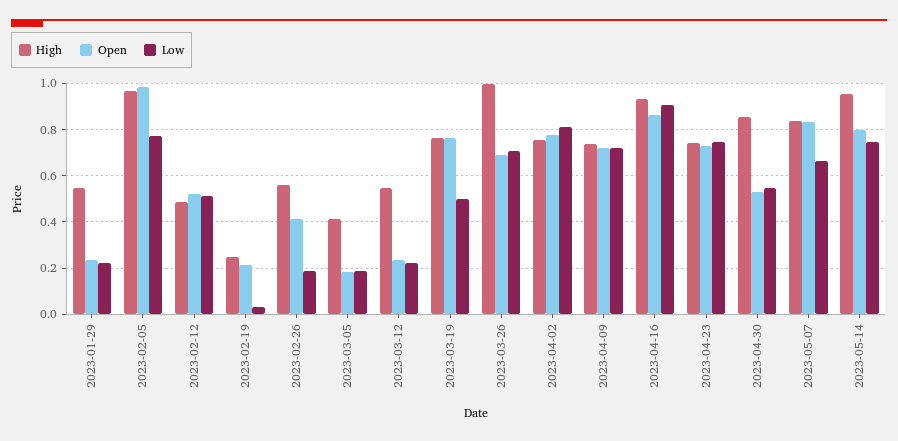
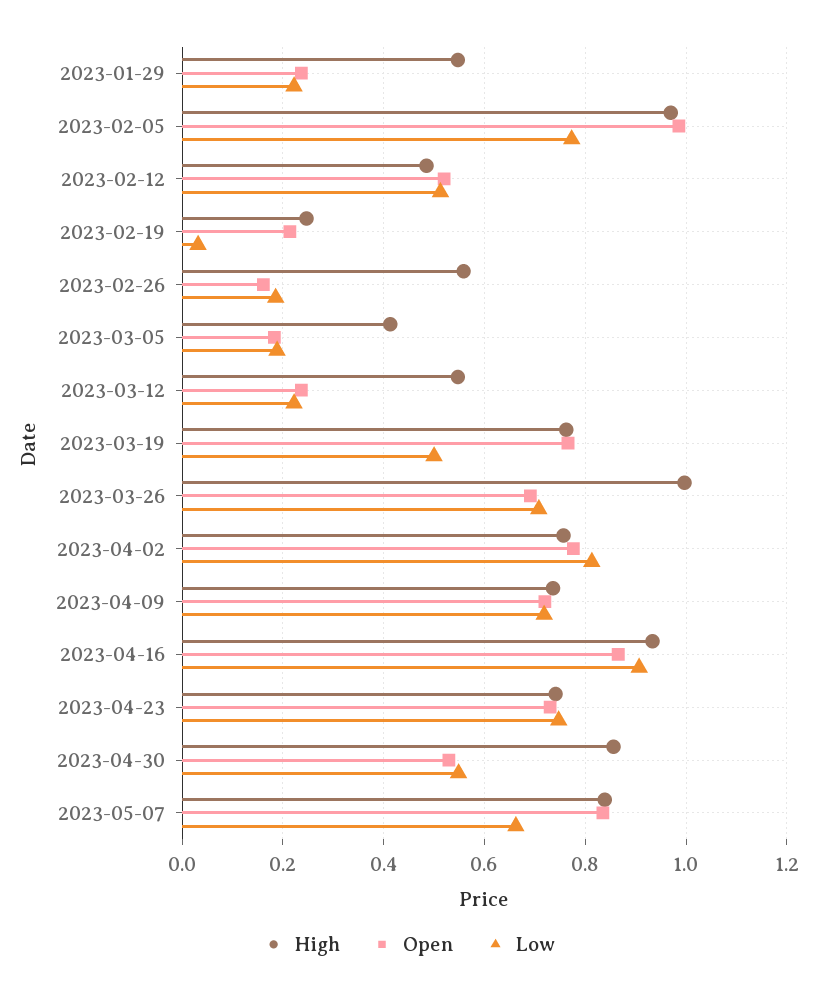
Open, 2023-02-26: 0.4 -> 0.16
High, 2023-05-14: 0.95 -> none
Open, 2023-05-14: 0.8 -> none
Low, 2023-05-14: 0.75 -> none

